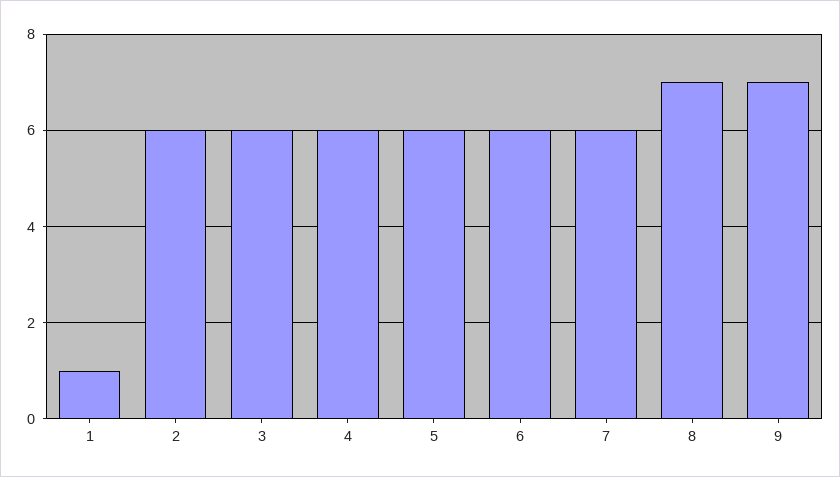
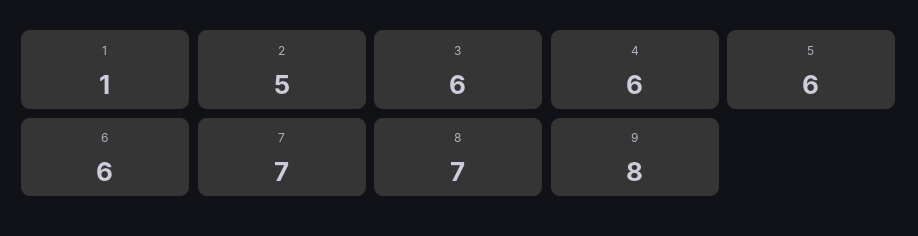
2: 6 -> 5
7: 6 -> 7
9: 7 -> 8

